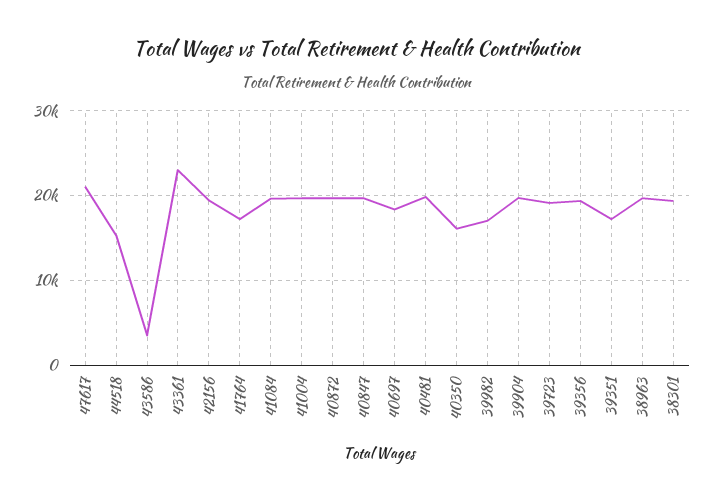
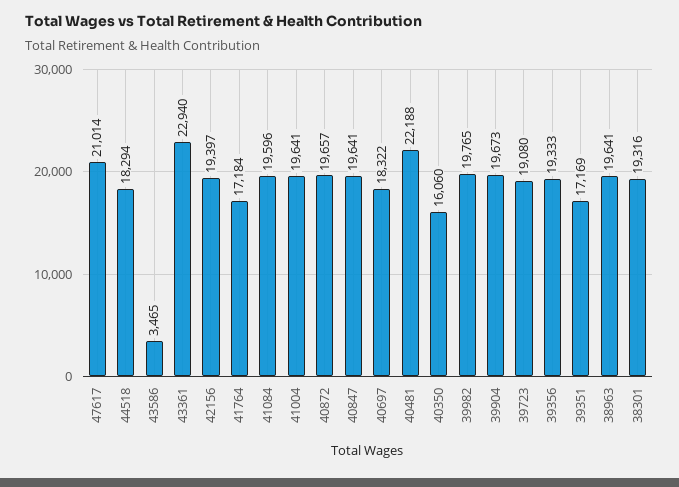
44518: 15000 -> 18294
40481: 20000 -> 22188
39982: 17000 -> 19765

